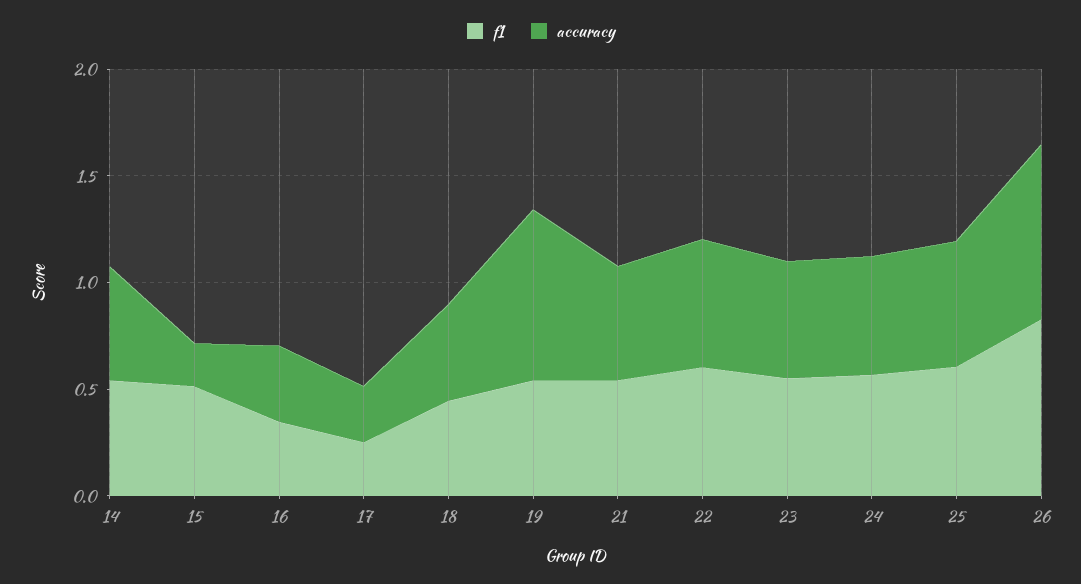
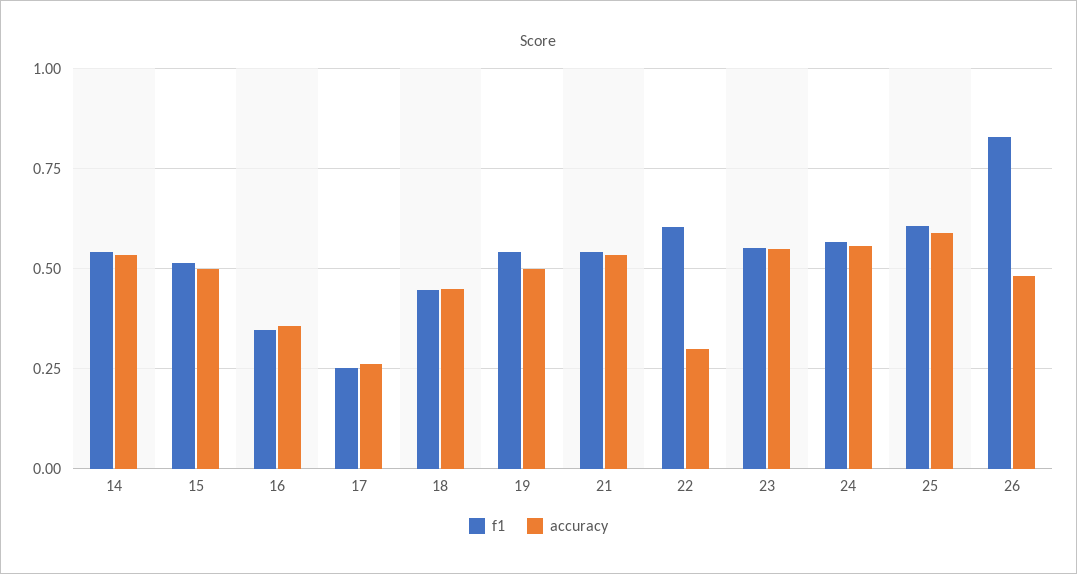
accuracy, 15: 0.2 -> 0.5
accuracy, 19: 0.8 -> 0.5
accuracy, 22: 0.6 -> 0.3
accuracy, 26: 0.8 -> 0.475

